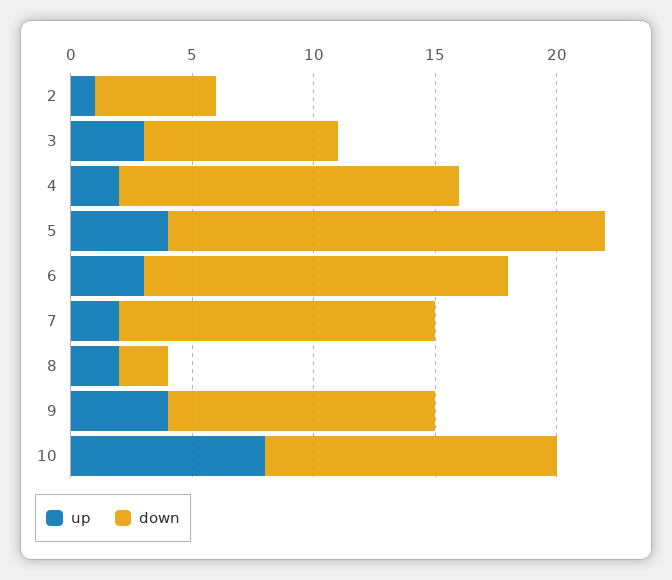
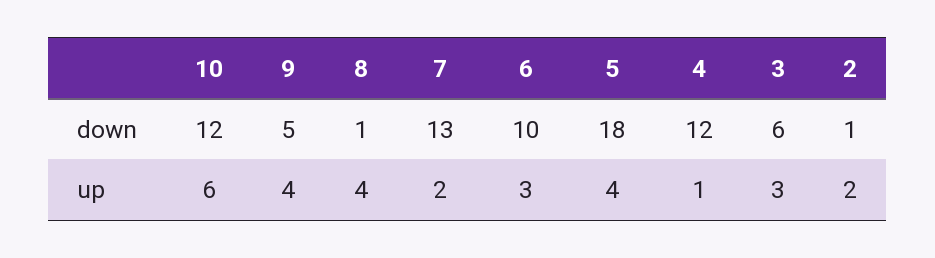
up, 2: 1 -> 2
down, 2: 5 -> 1
down, 3: 8 -> 6
up, 4: 2 -> 1
down, 4: 14 -> 12
down, 6: 15 -> 10
up, 8: 2 -> 4
down, 8: 2 -> 1
down, 9: 11 -> 5
up, 10: 8 -> 6

